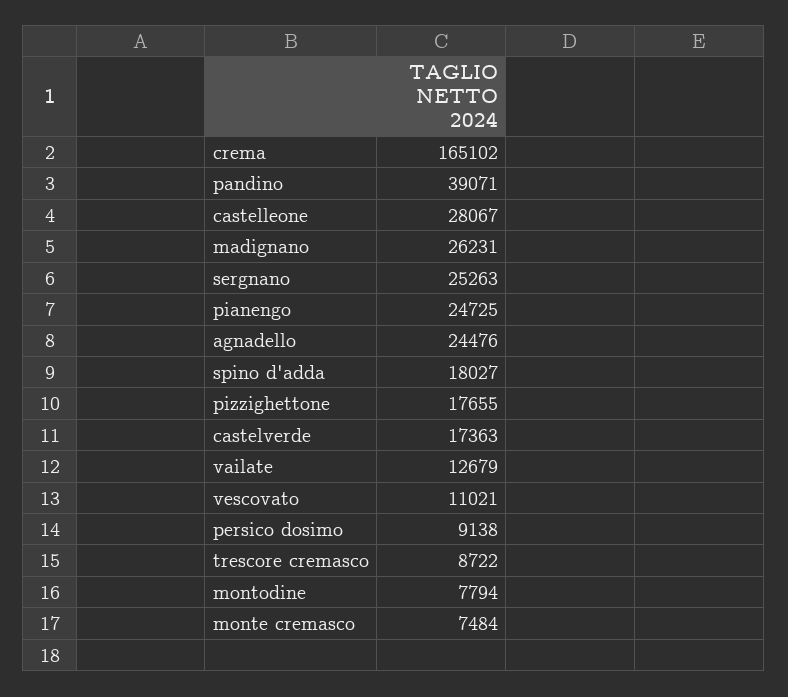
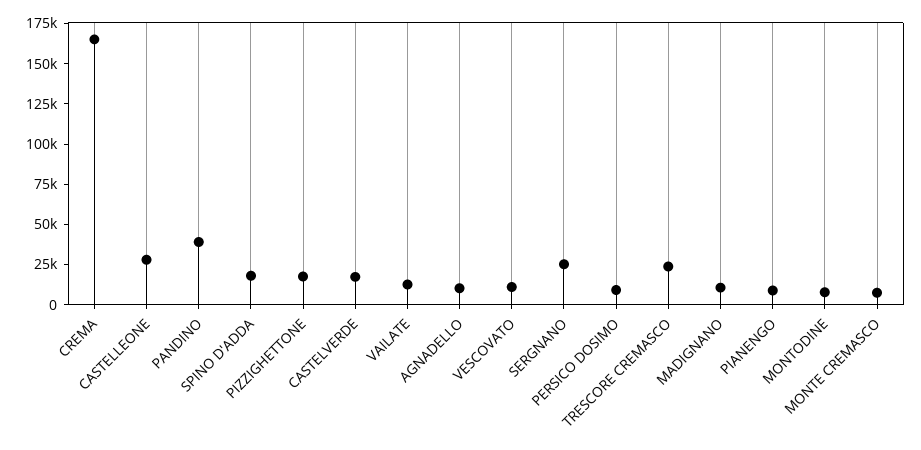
madignano: 26231 -> 10000
pianengo: 24725 -> 10000
agnadello: 24476 -> 10000
trescore cremasco: 8722 -> 25000

